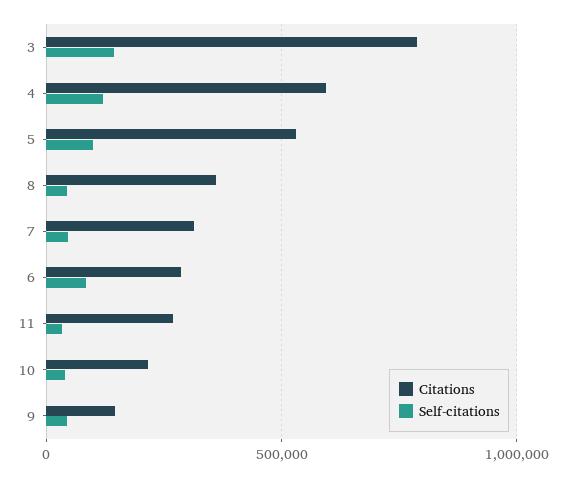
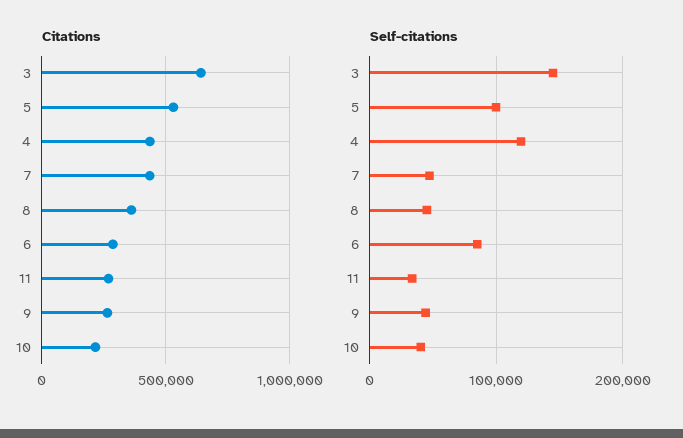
Citations, 3: 800000 -> 650000
Citations, 4: 600000 -> 450000
Citations, 7: 300000 -> 450000
Citations, 9: 150000 -> 250000

